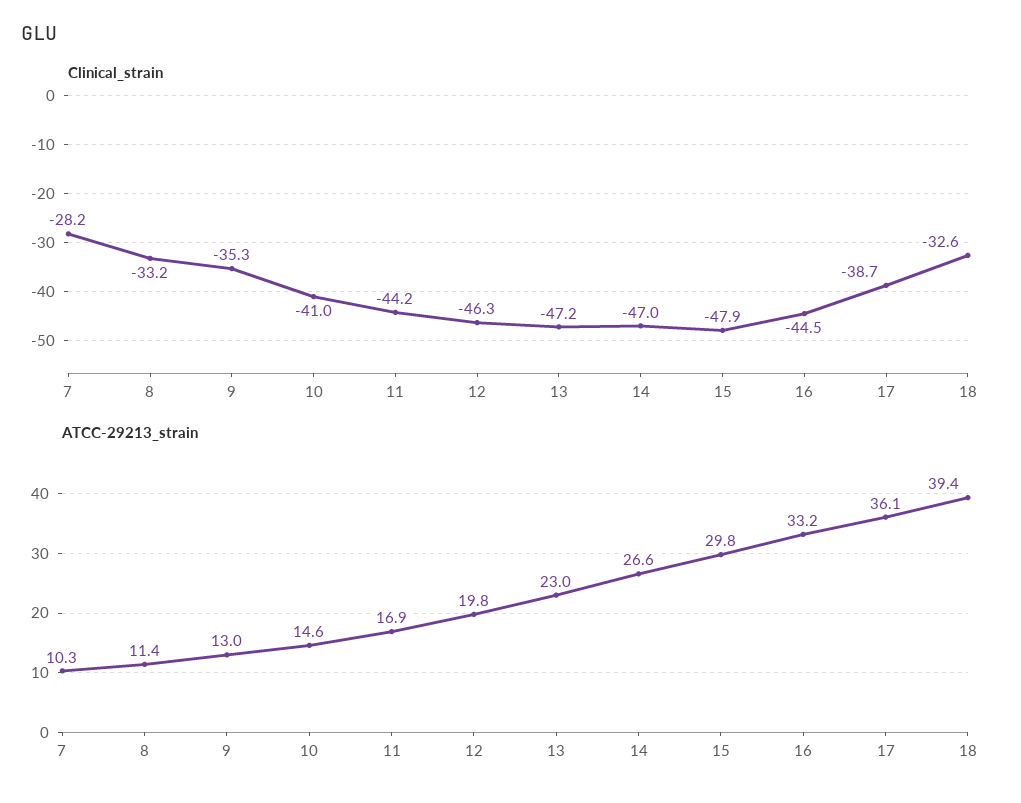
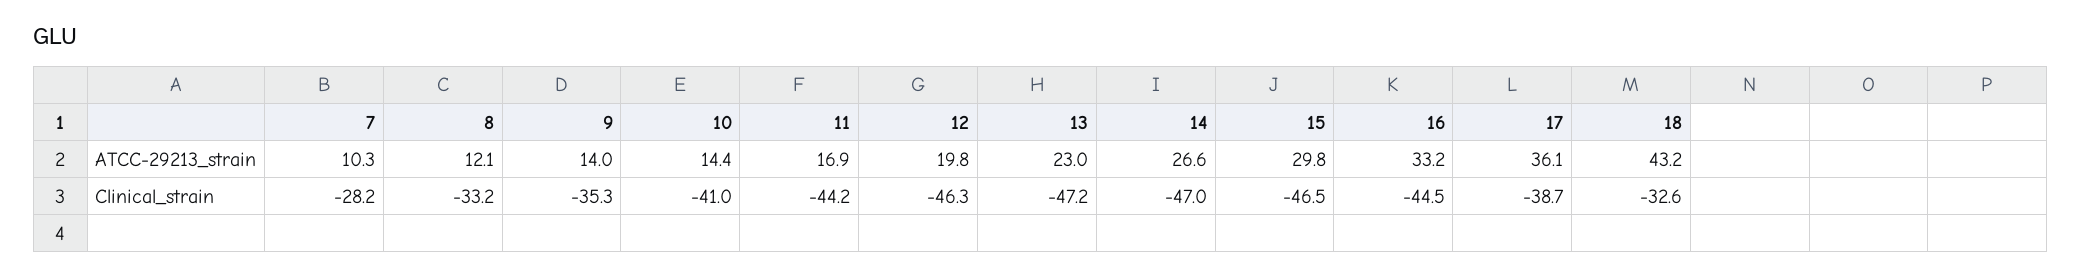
Clinical_strain, 15: -47.9 -> -46.5
ATCC-29213_strain, 8: 11.4 -> 12.1
ATCC-29213_strain, 9: 13 -> 14
ATCC-29213_strain, 10: 14.6 -> 14.4
ATCC-29213_strain, 18: 39.4 -> 43.2

